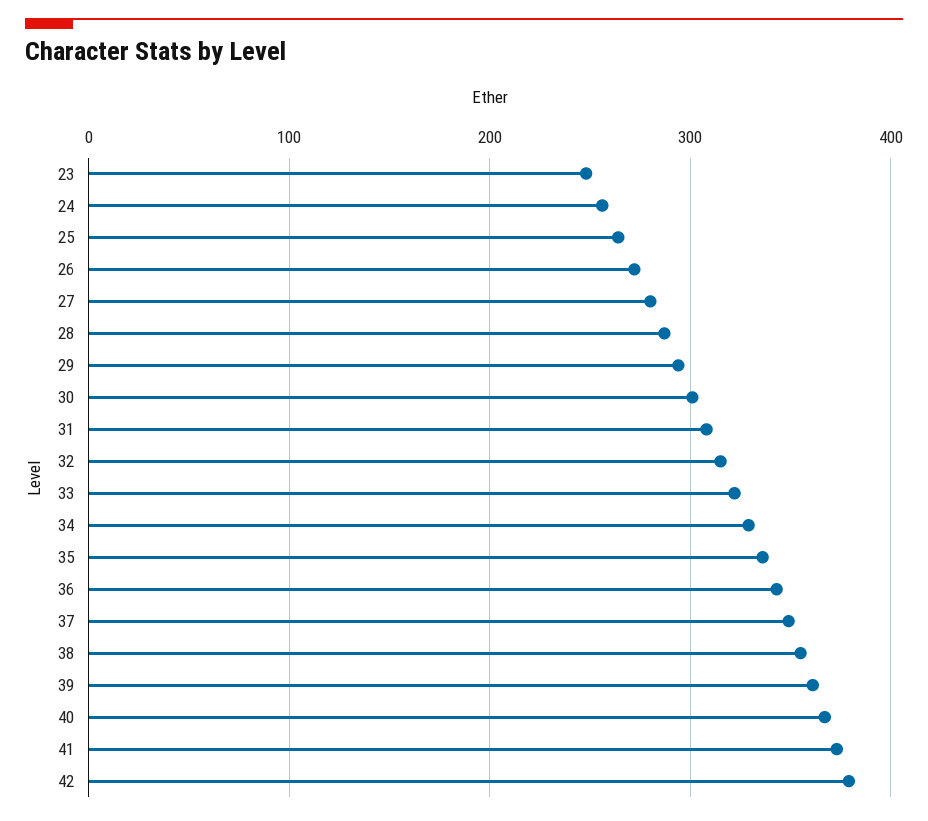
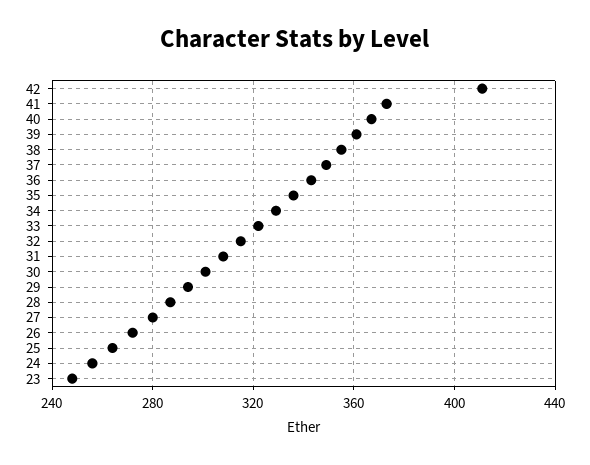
42: 380 -> 410

